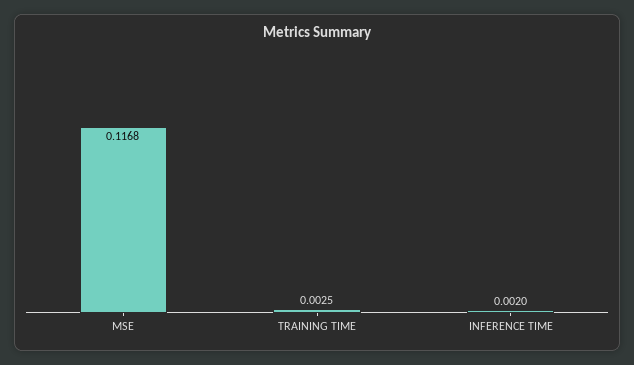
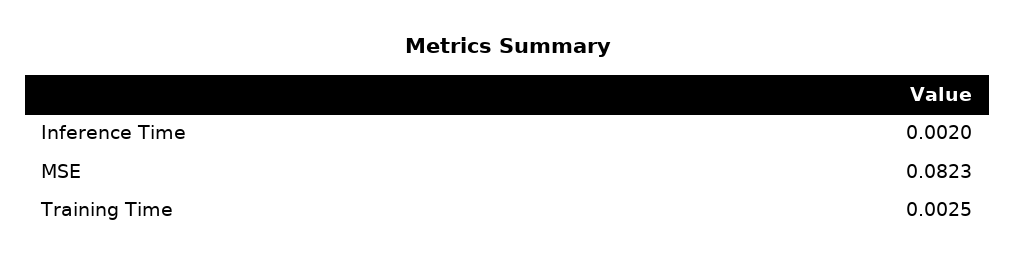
MSE: 0.1168 -> 0.0823

